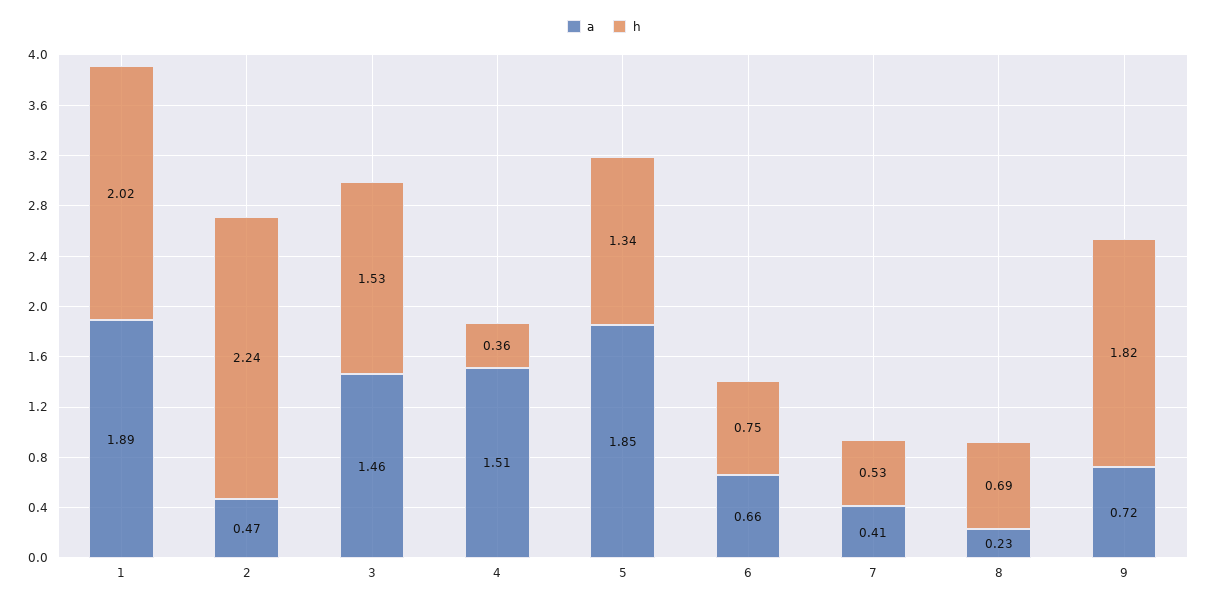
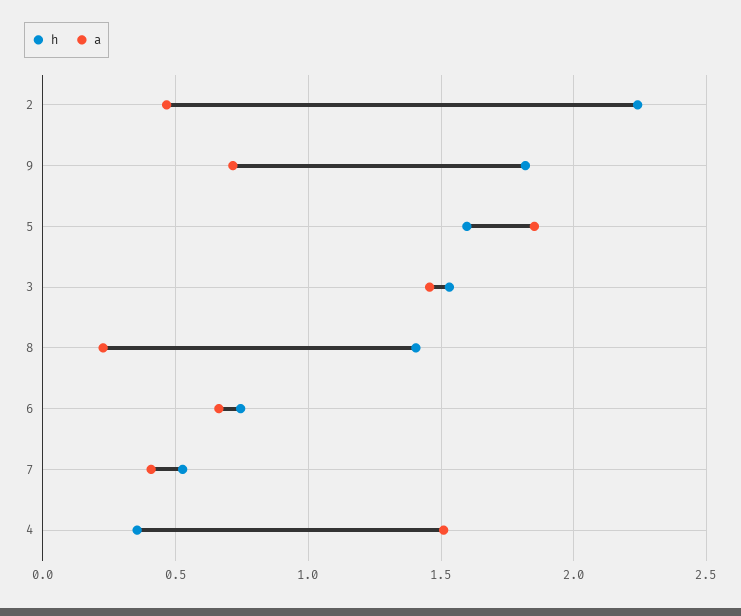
a, 1: 1.89 -> none
h, 1: 2.02 -> none
h, 5: 1.34 -> 1.6
h, 8: 0.69 -> 1.4

